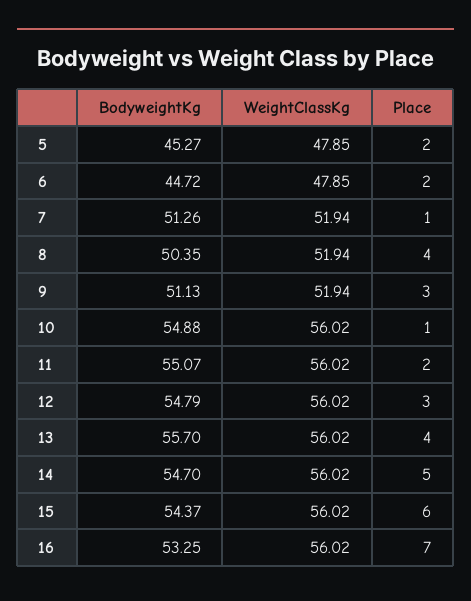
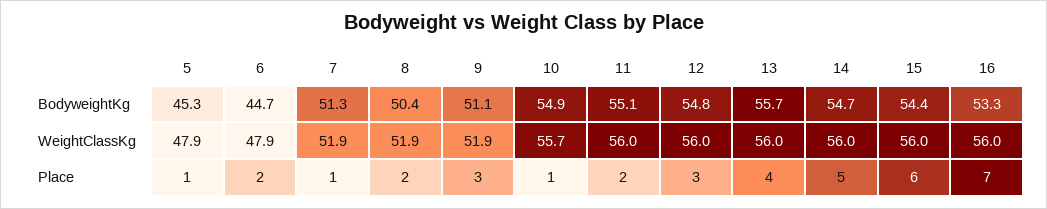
Place, 5: 2 -> 1
Place, 8: 4 -> 2
WeightClassKg, 10: 56.02 -> 55.7

